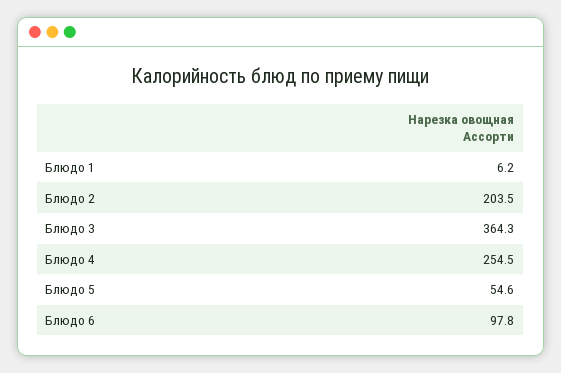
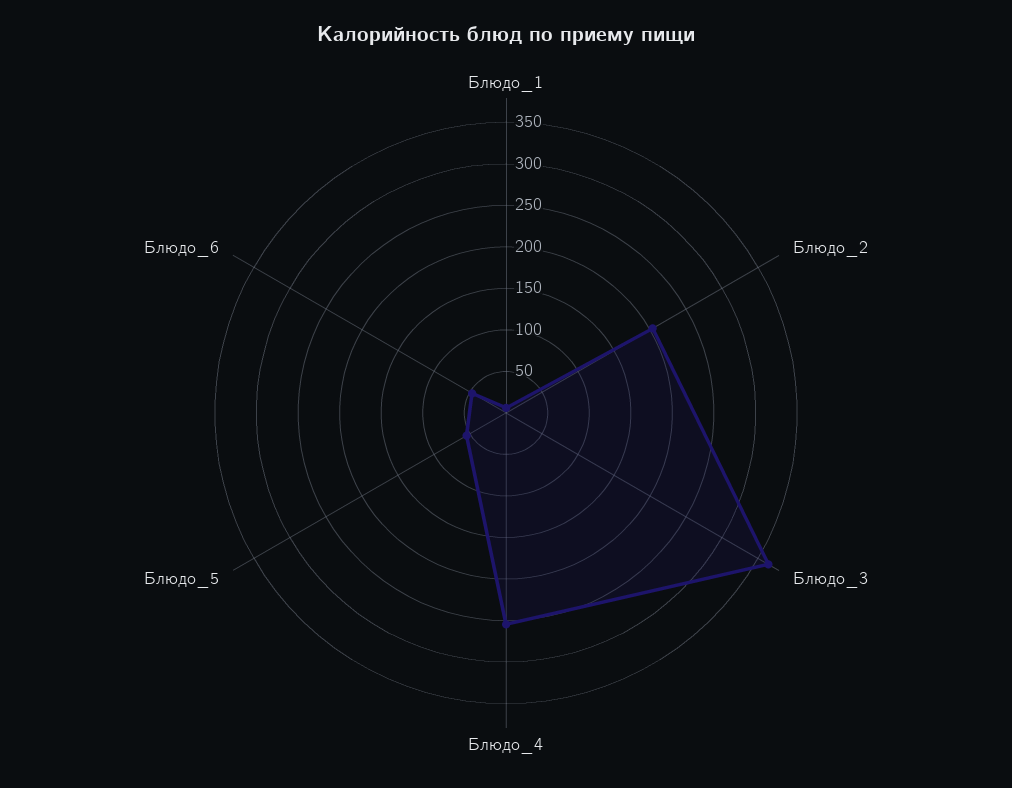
Блюдо 6: 97.8 -> 50

